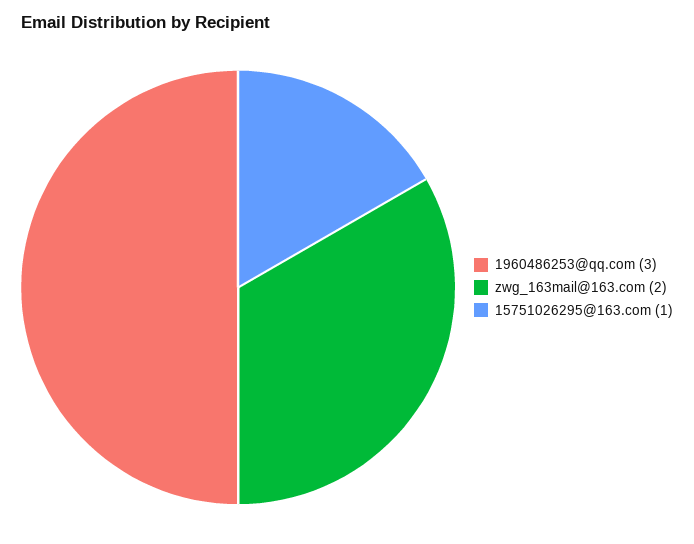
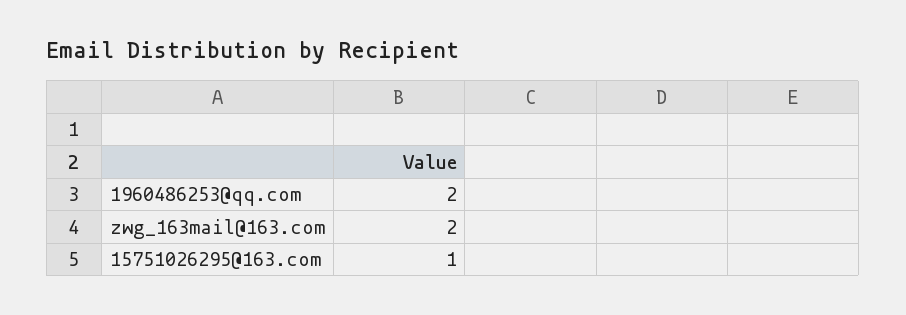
1960486253@qq.com: 3 -> 2

